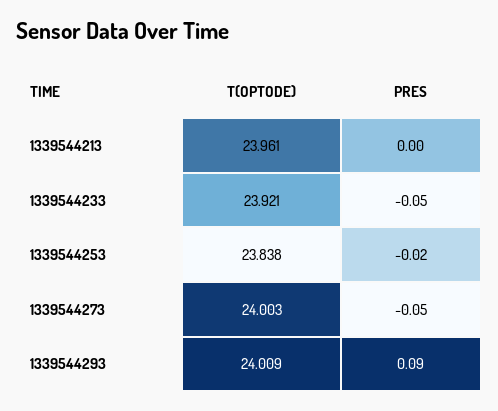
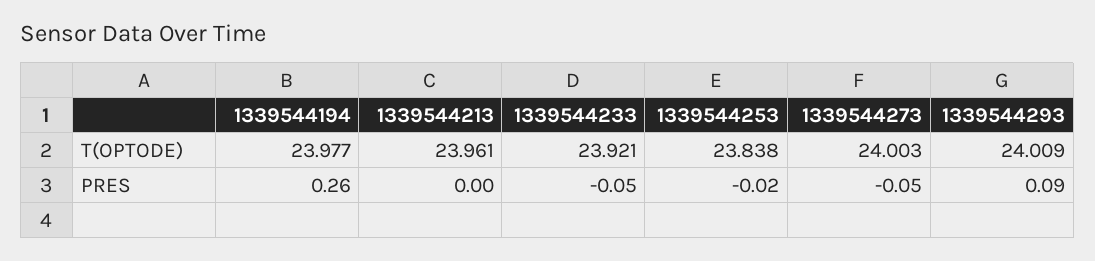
T(OPTODE), 1339544194: none -> 23.977
PRES, 1339544194: none -> 0.26

